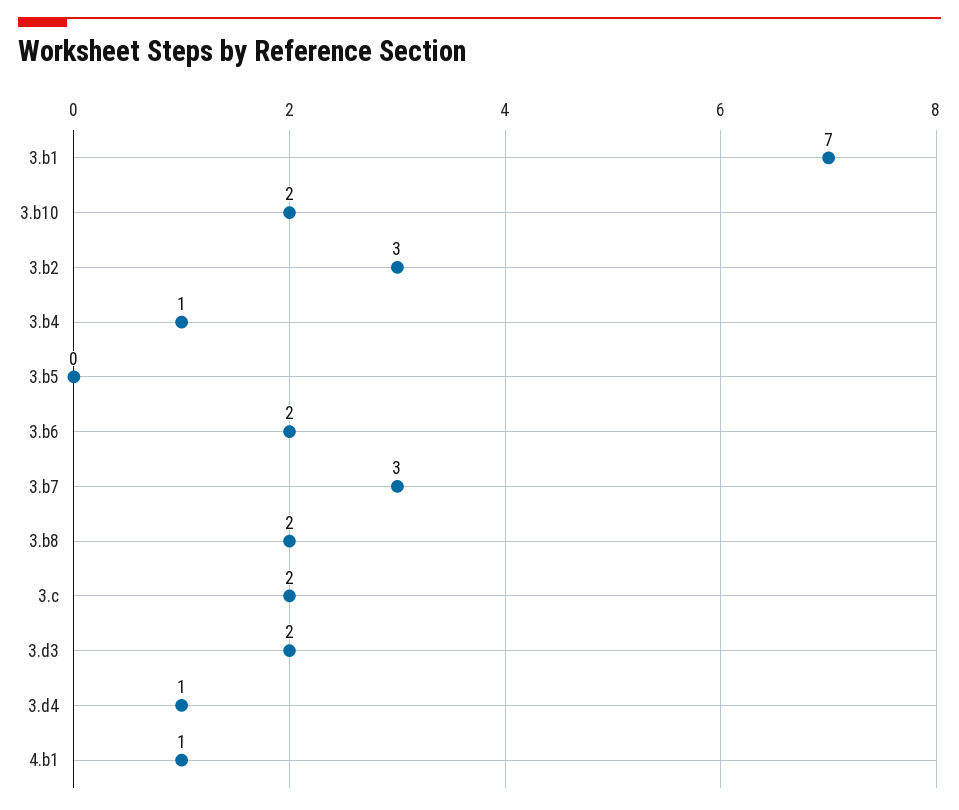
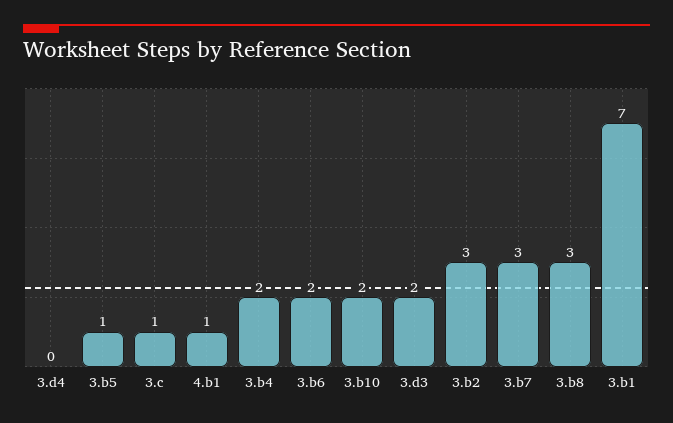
3.b4: 1 -> 2
3.b5: 0 -> 1
3.b8: 2 -> 3
3.c: 2 -> 1
3.d4: 1 -> 0

